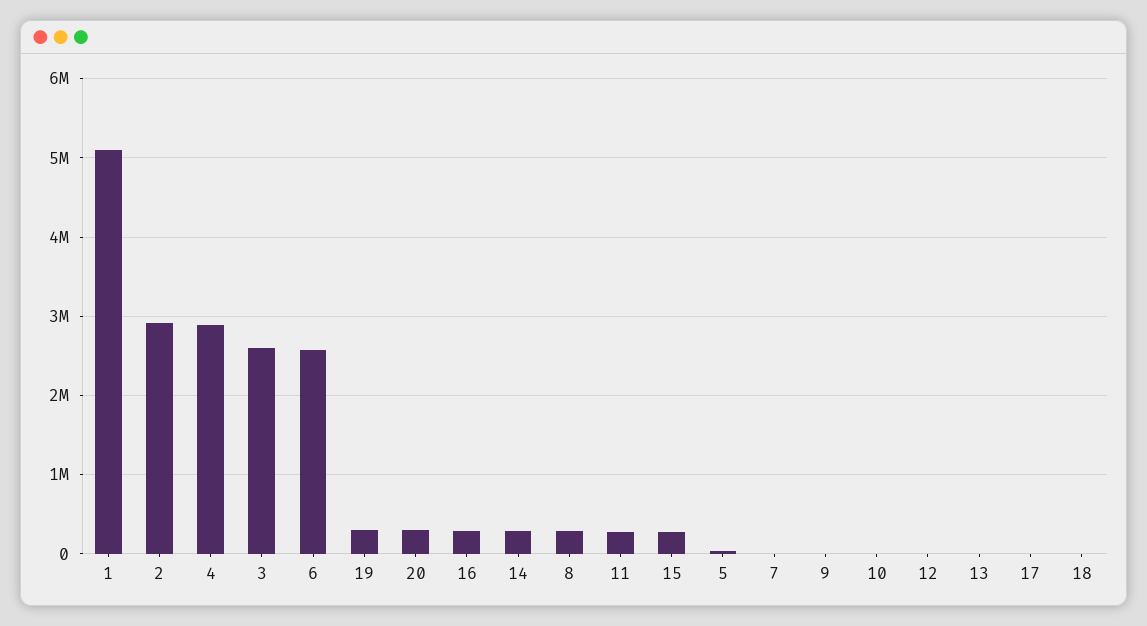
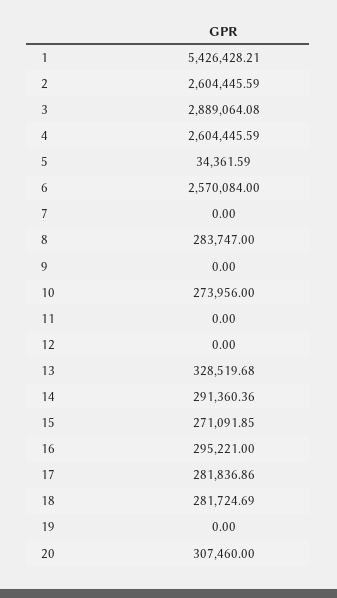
1: 5100000 -> 5426428.21
2: 2900000 -> 2604445.59
4: 2900000 -> 2604445.59
3: 2600000 -> 2889064.08
19: 300000 -> 0
11: 300000 -> 0
10: 0 -> 273956
13: 0 -> 328519.68
17: 0 -> 281836.86
18: 0 -> 281724.69

